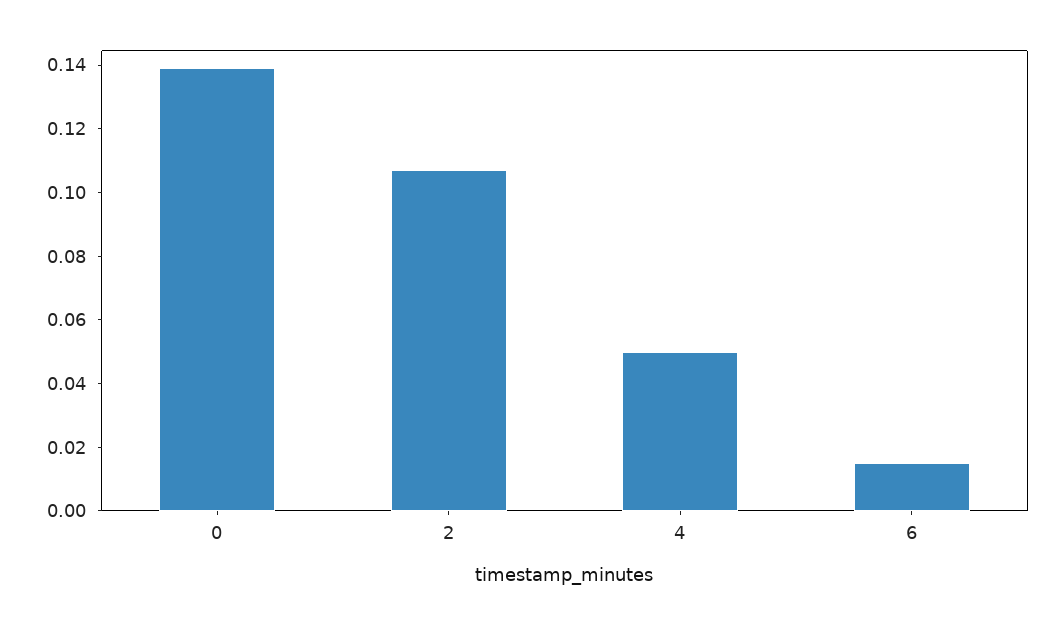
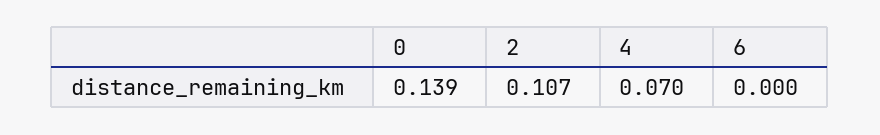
4: 0.05 -> 0.07
6: 0.015 -> 0

